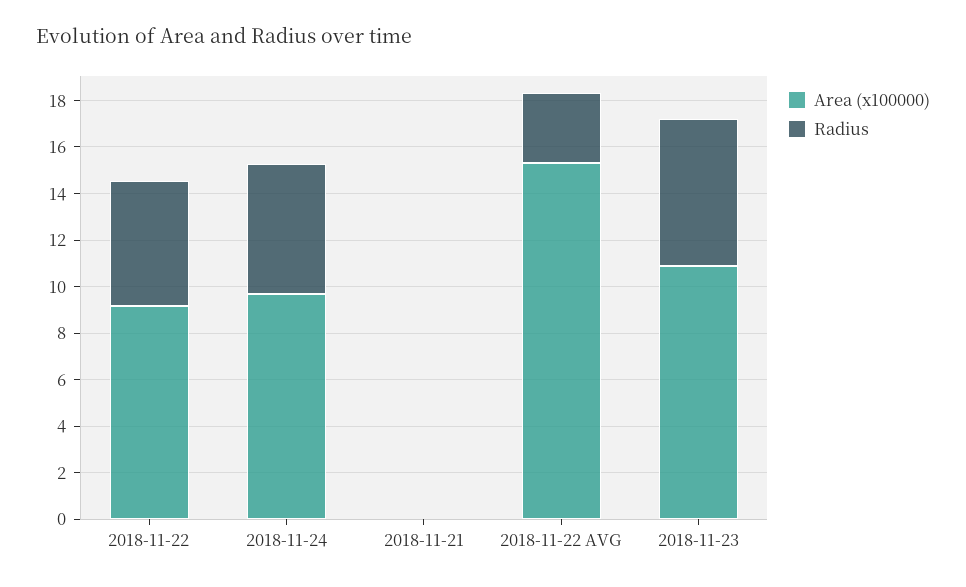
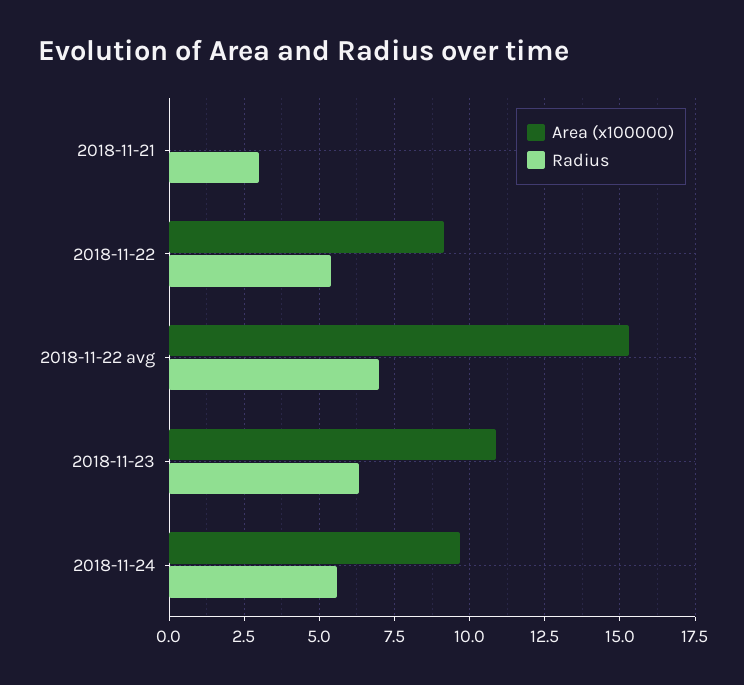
Radius, 2018-11-21: 0 -> 3
Radius, 2018-11-22 AVG: 3 -> 7

